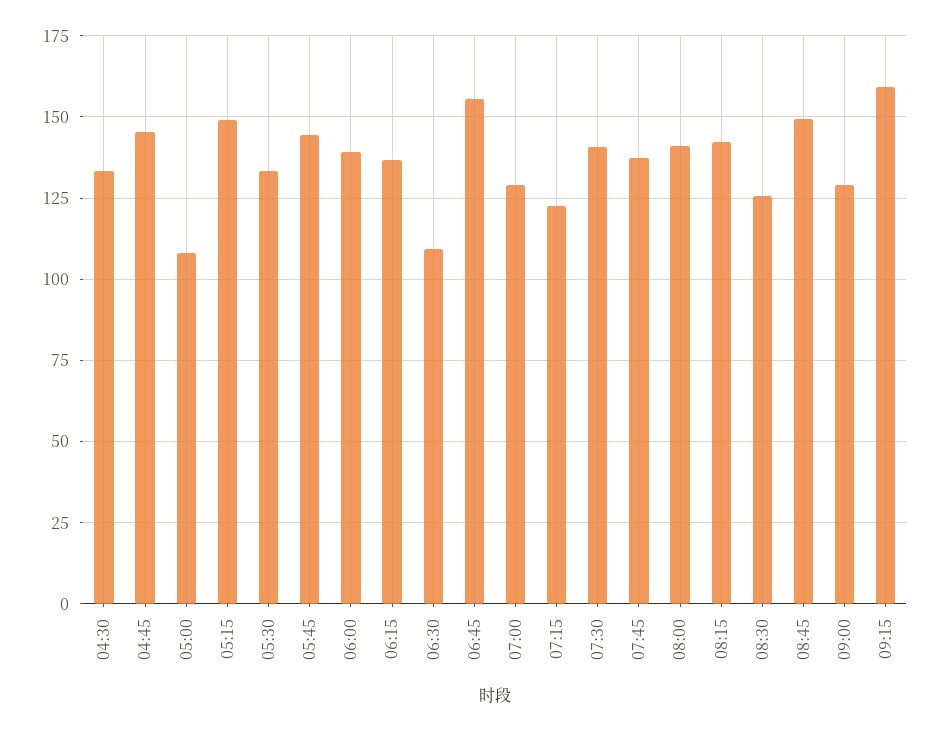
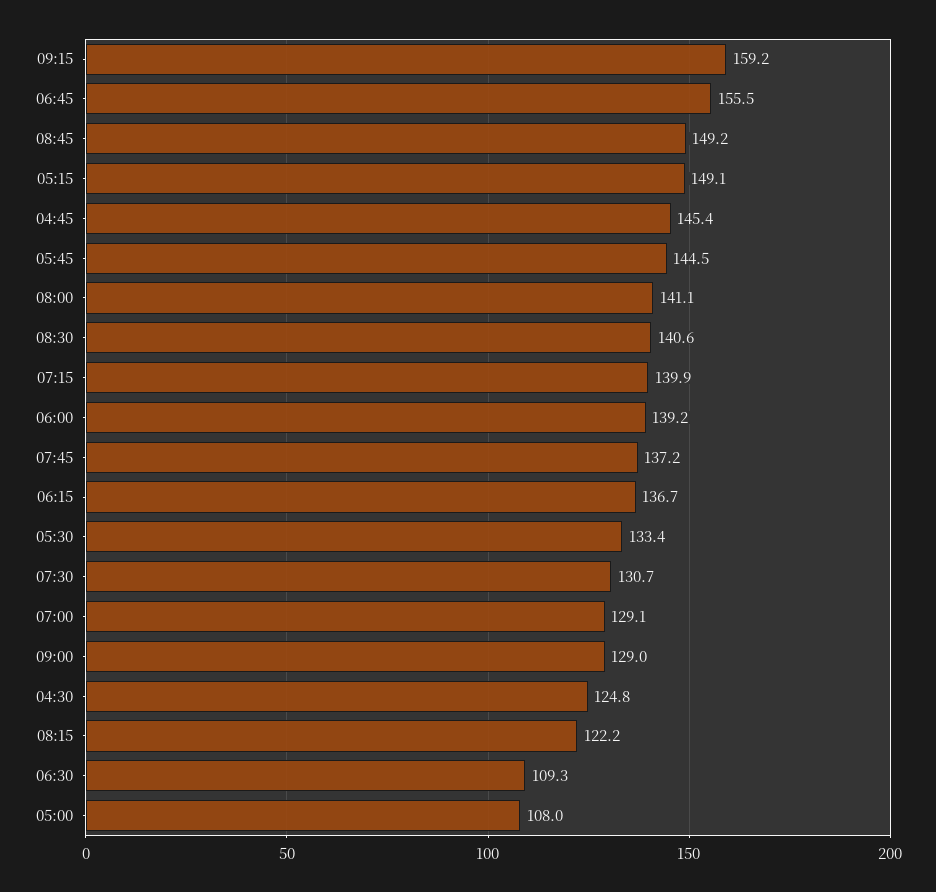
04:30: 132.5 -> 124.8
07:15: 122.5 -> 139.9
07:30: 140 -> 130.7
08:15: 142.5 -> 122.2
08:30: 125 -> 140.6

